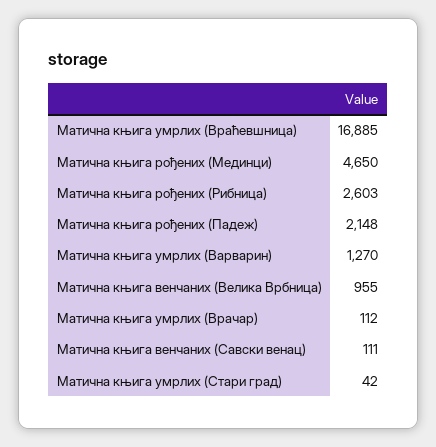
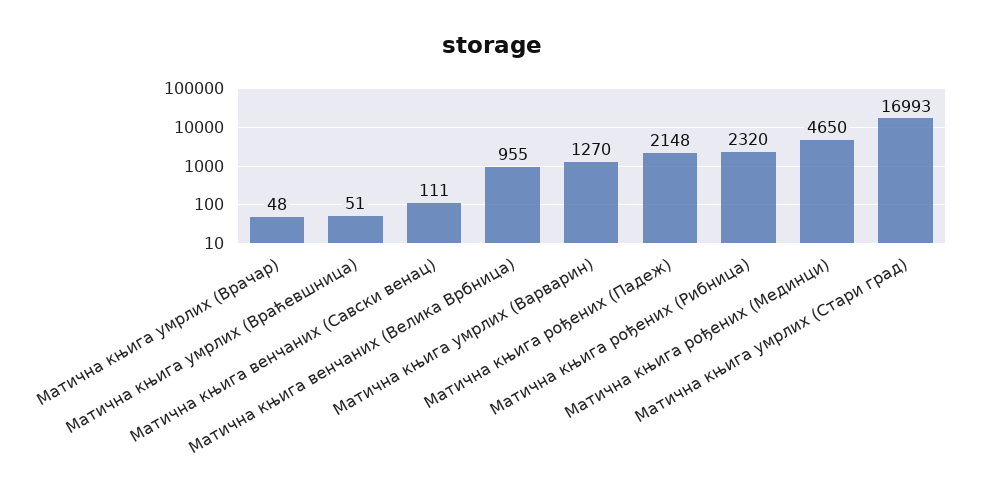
Матична књига умрлих (Враћевшница): 16885 -> 51
Матична књига рођених (Рибница): 2603 -> 2320
Матична књига умрлих (Врачар): 112 -> 48
Матична књига умрлих (Стари град): 42 -> 16993

